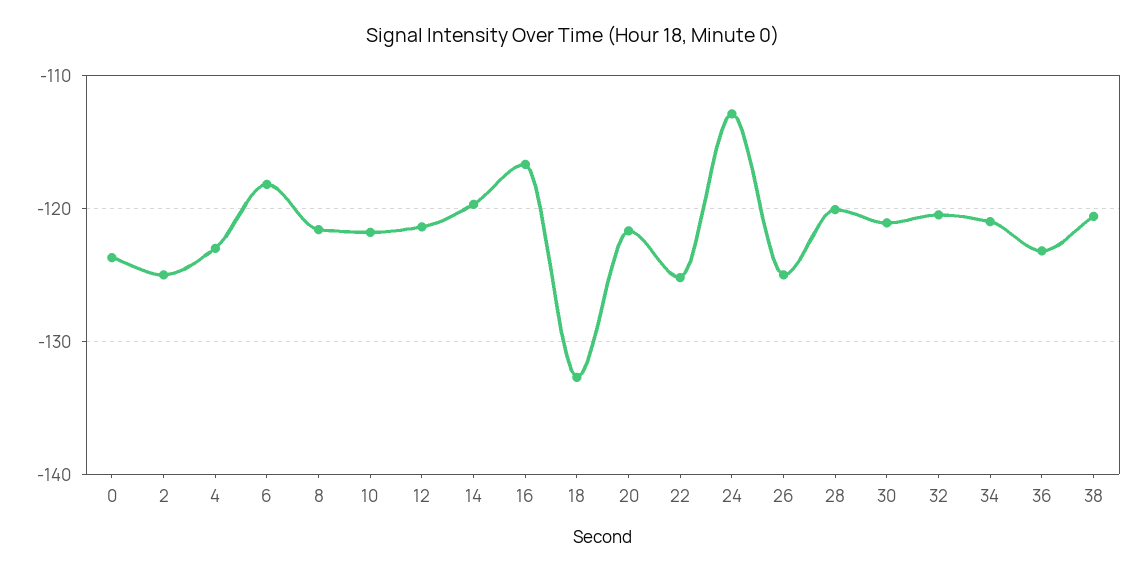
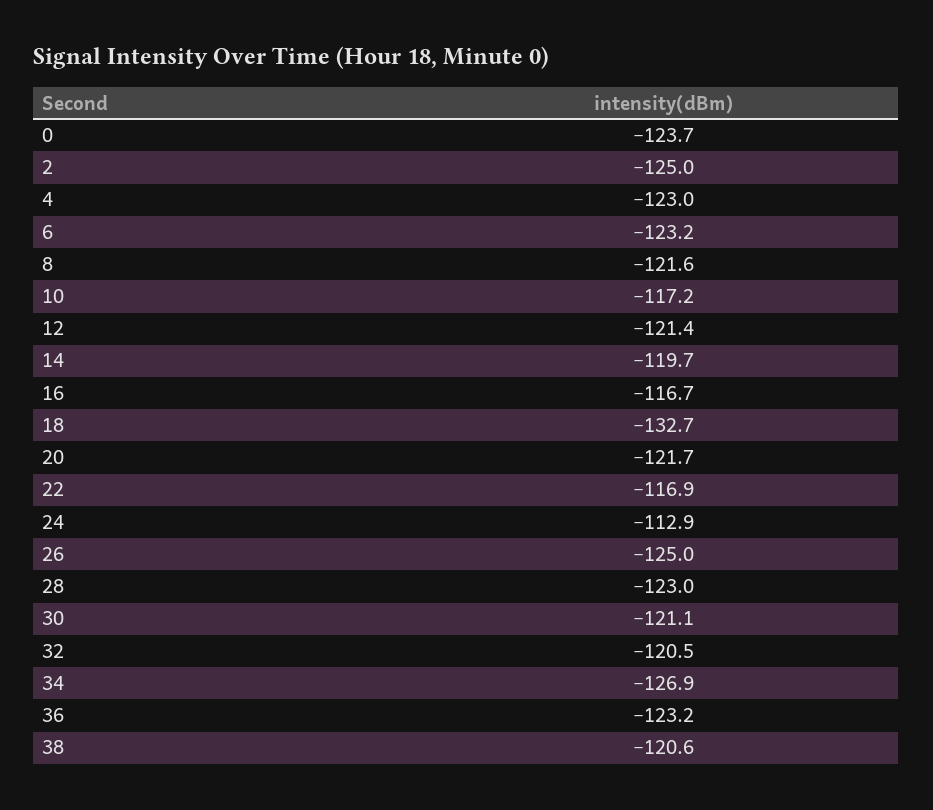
6: -118 -> -123.2
10: -122 -> -117.2
22: -125 -> -116.9
28: -120 -> -123
34: -121 -> -126.9

